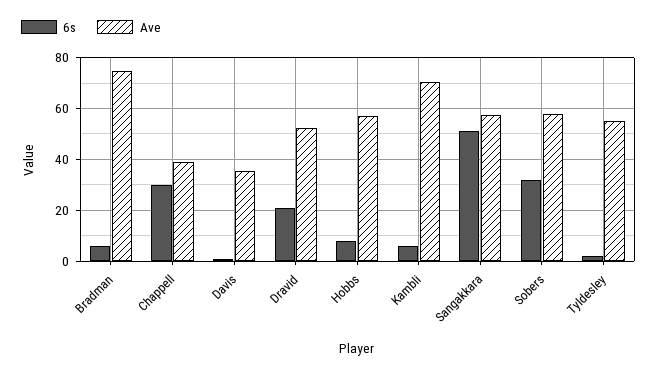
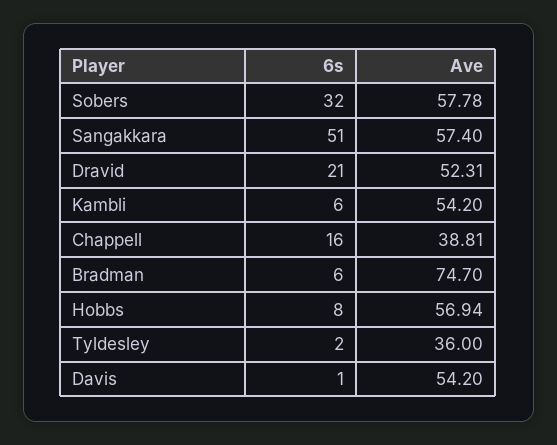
6s, Chappell: 30 -> 16
Ave, Davis: 35 -> 54.2
Ave, Kambli: 70 -> 54.2
Ave, Tyldesley: 55 -> 36

